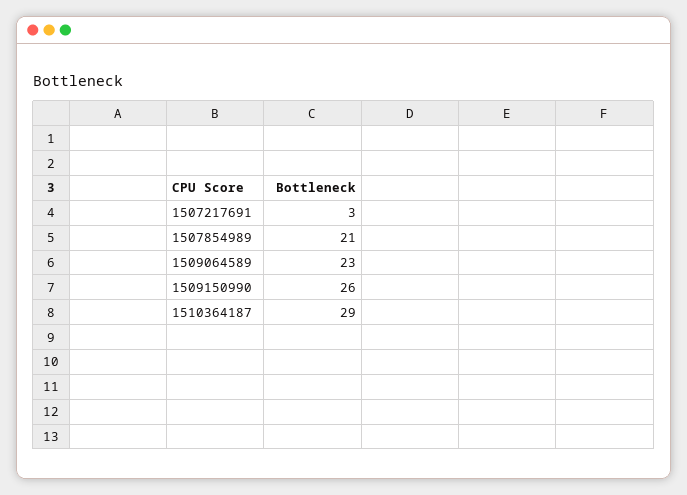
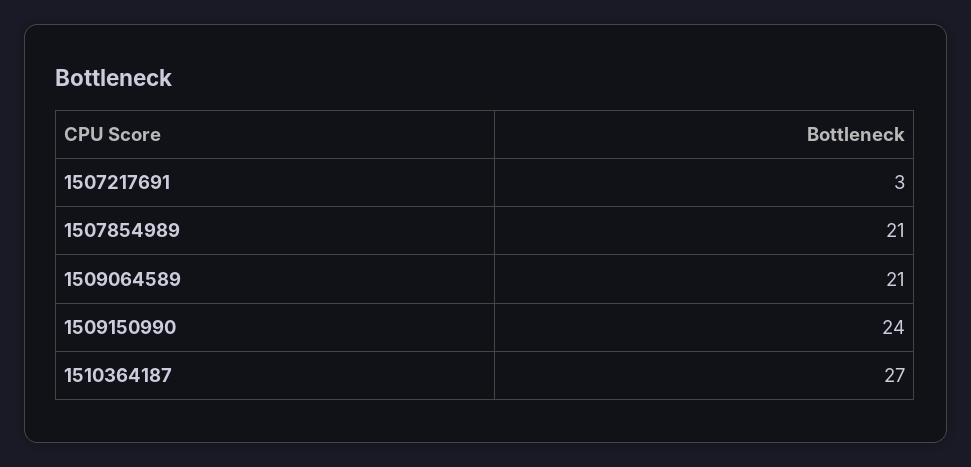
1509064589: 23 -> 21
1509150990: 26 -> 24
1510364187: 29 -> 27

